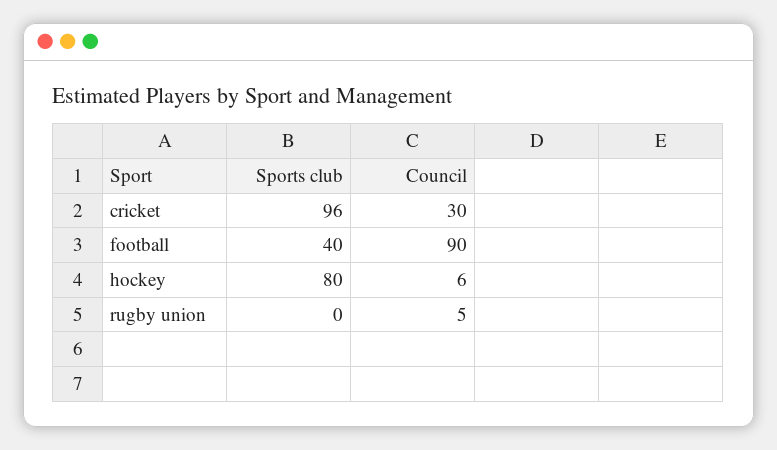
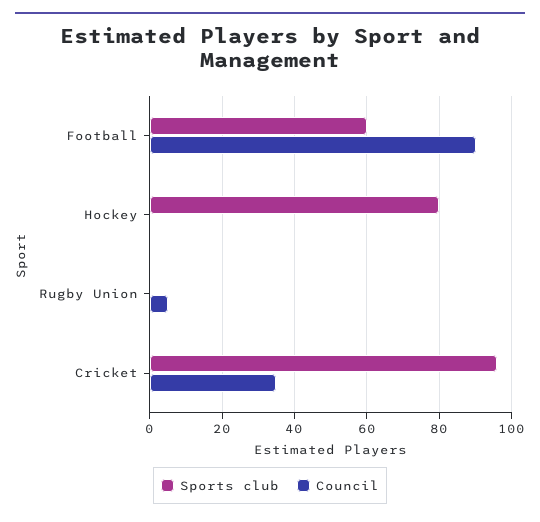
Council, cricket: 30 -> 35
Sports club, football: 40 -> 60
Council, hockey: 6 -> 0

